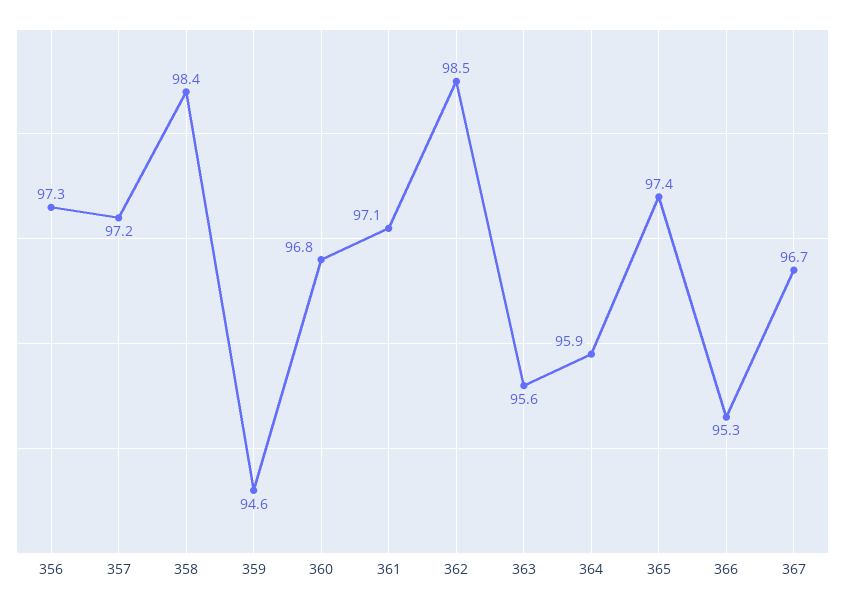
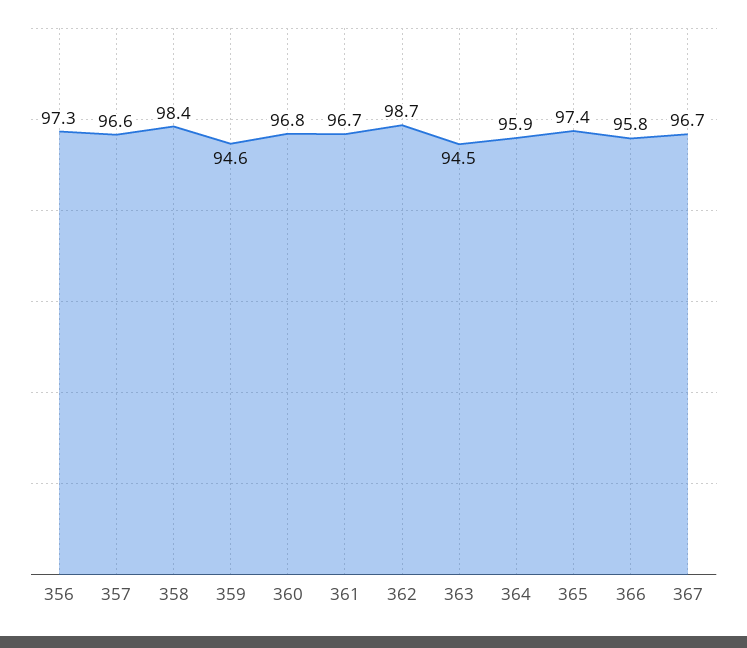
357: 97.2 -> 96.6
361: 97.1 -> 96.7
362: 98.5 -> 98.7
363: 95.6 -> 94.5
366: 95.3 -> 95.8

